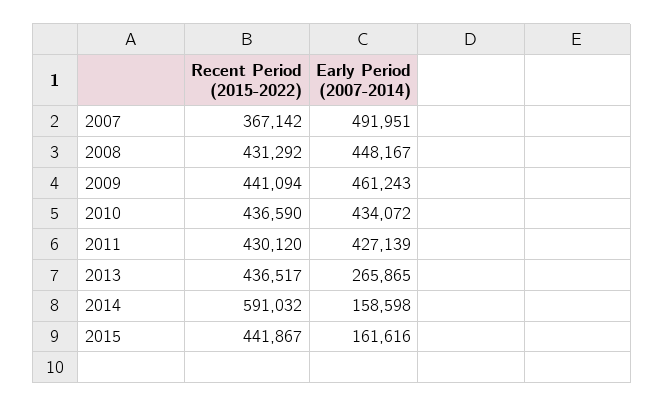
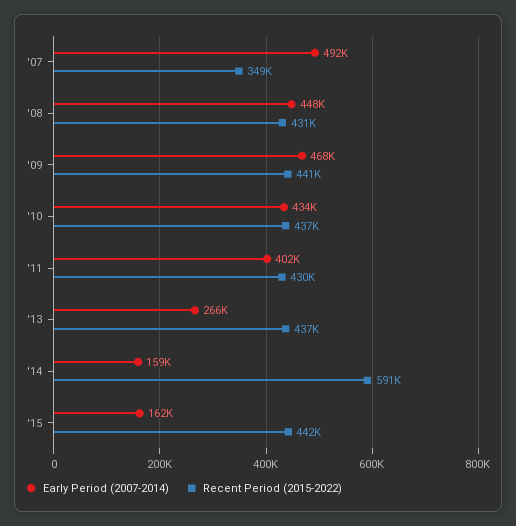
Recent Period (2015-2022), 2007: 367142 -> 349000
Early Period (2007-2014), 2009: 461243 -> 468000
Early Period (2007-2014), 2011: 427139 -> 402000

